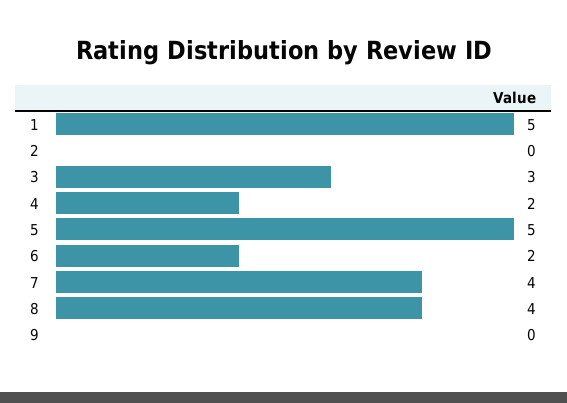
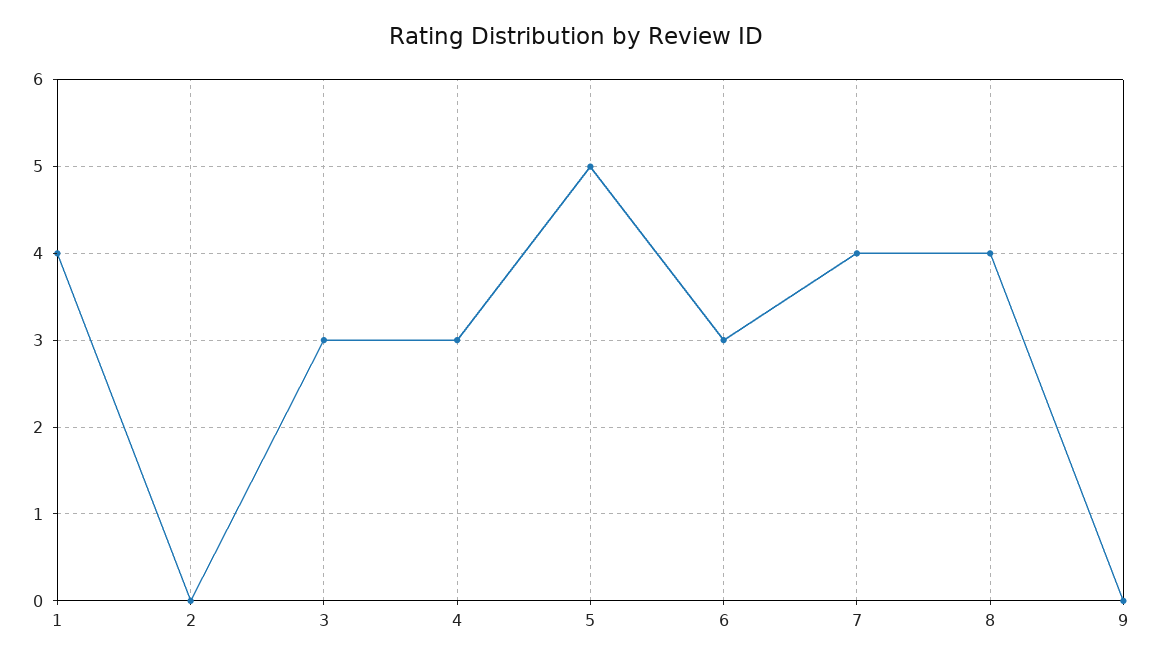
1: 5 -> 4
4: 2 -> 3
6: 2 -> 3

